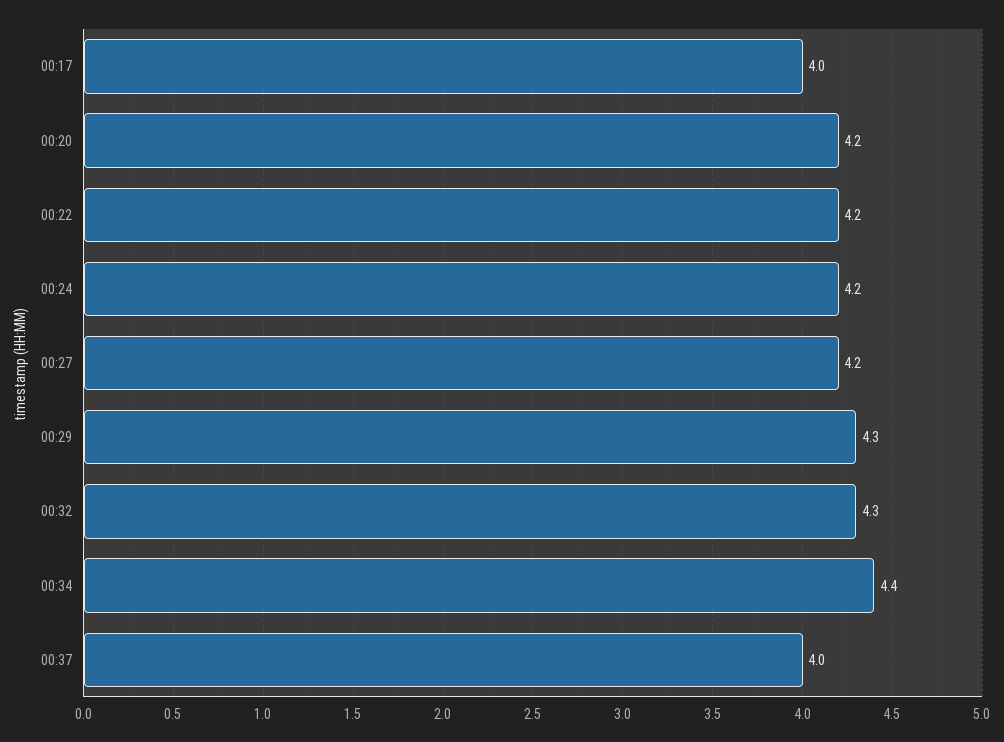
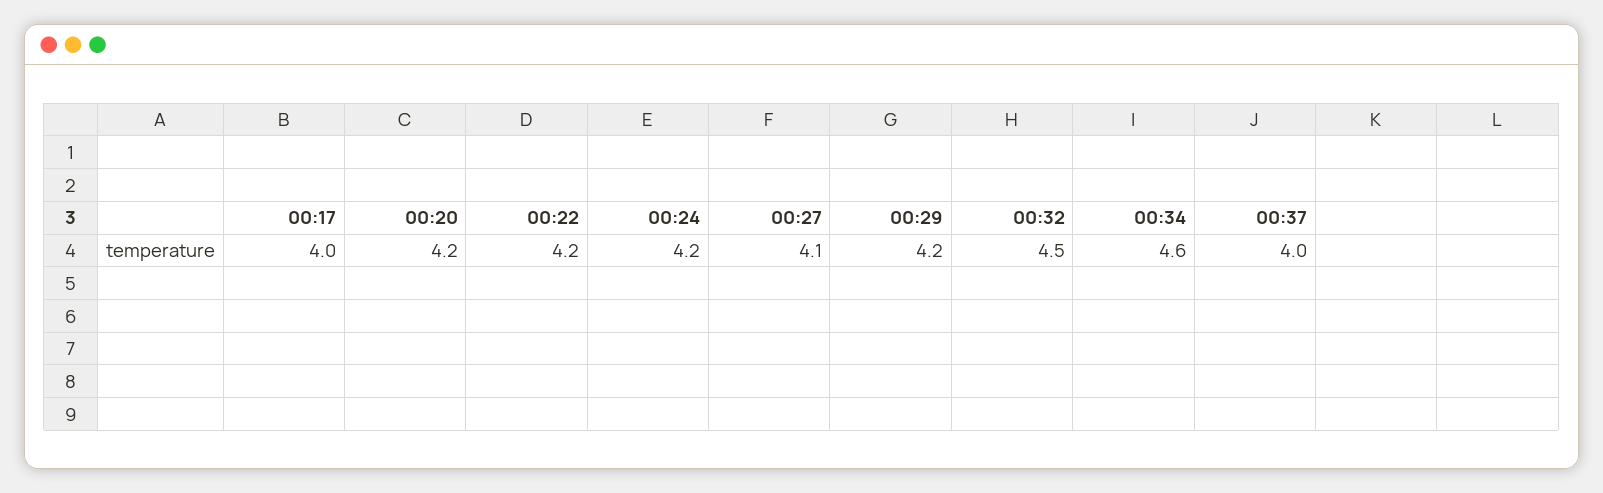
00:27: 4.2 -> 4.1
00:29: 4.3 -> 4.2
00:32: 4.3 -> 4.5
00:34: 4.4 -> 4.6

